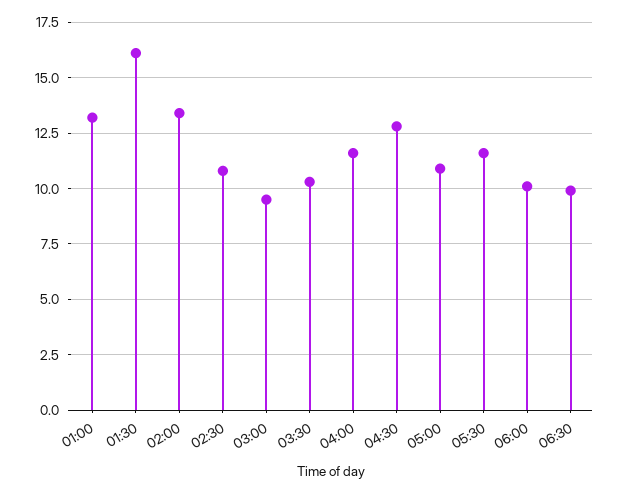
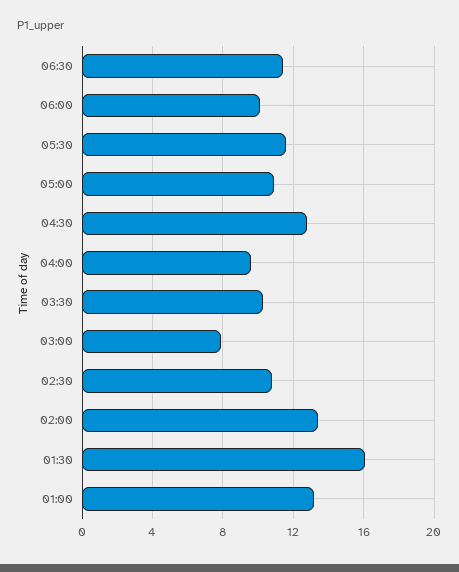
03:00: 9.5 -> 8
04:00: 11.5 -> 9.5
06:30: 10 -> 11.5

